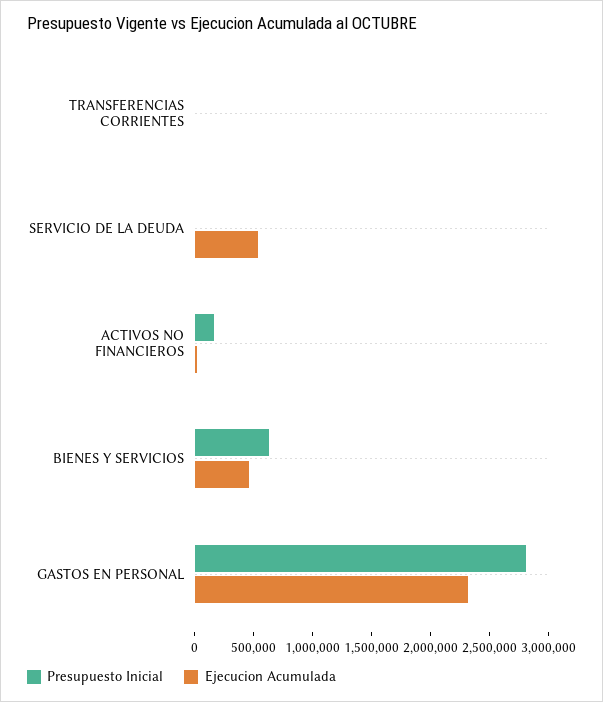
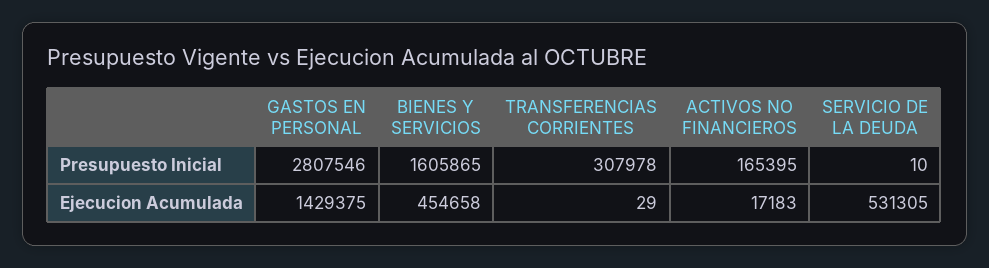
Presupuesto Inicial, TRANSFERENCIAS CORRIENTES: 0 -> 307978
Presupuesto Inicial, BIENES Y SERVICIOS: 600000 -> 1605865
Ejecucion Acumulada, GASTOS EN PERSONAL: 2300000 -> 1429375

